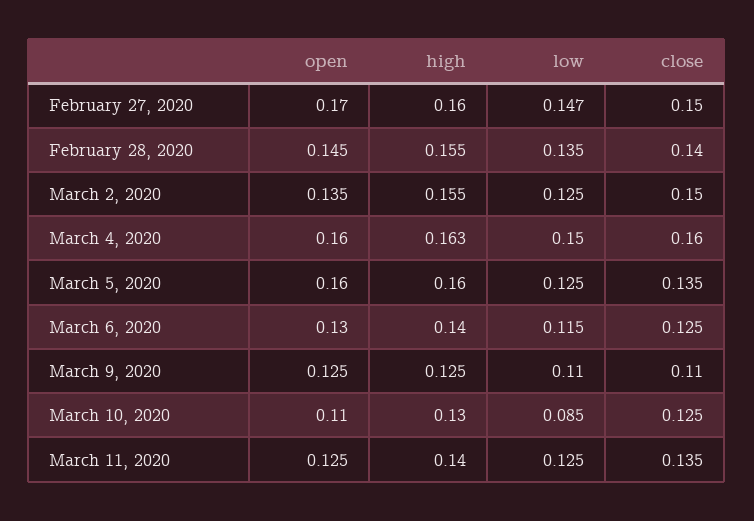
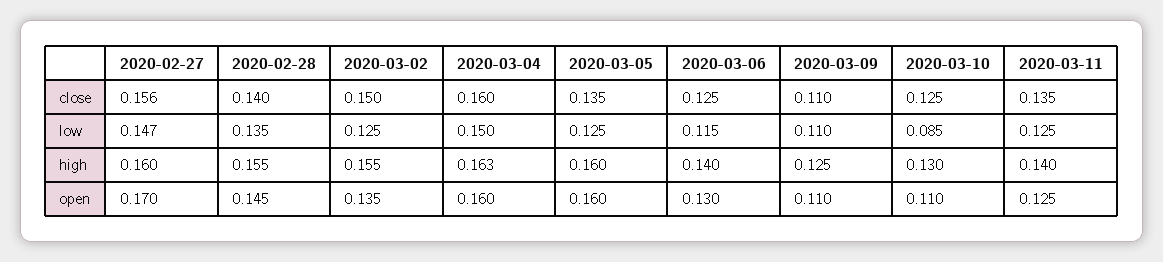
close, February 27, 2020: 0.15 -> 0.156
open, March 9, 2020: 0.125 -> 0.11

